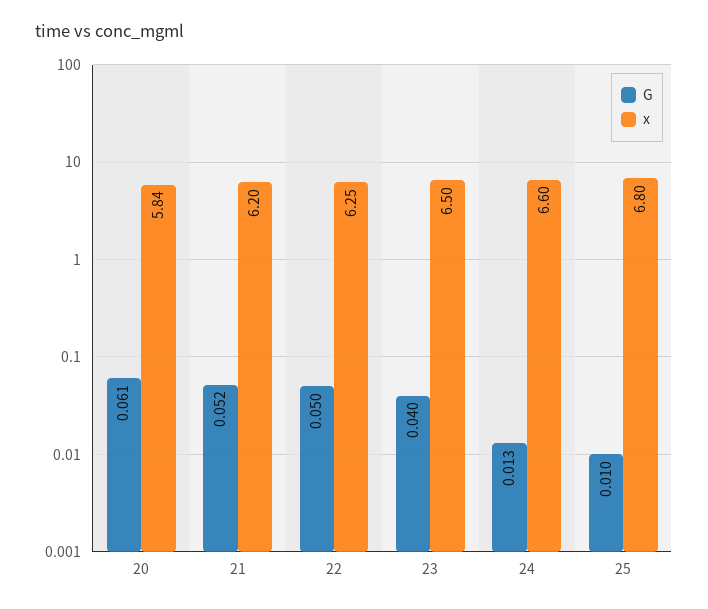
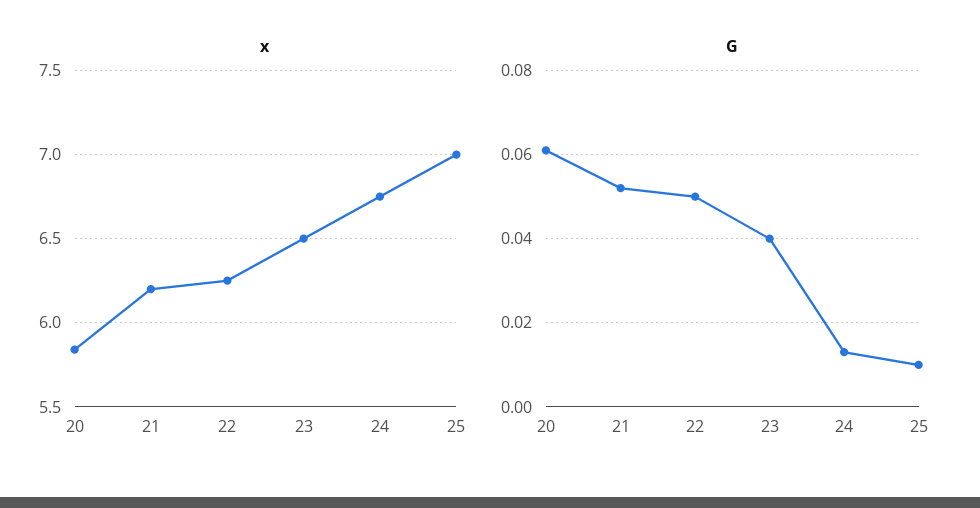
x, 24: 6.6 -> 6.75
x, 25: 6.8 -> 7

